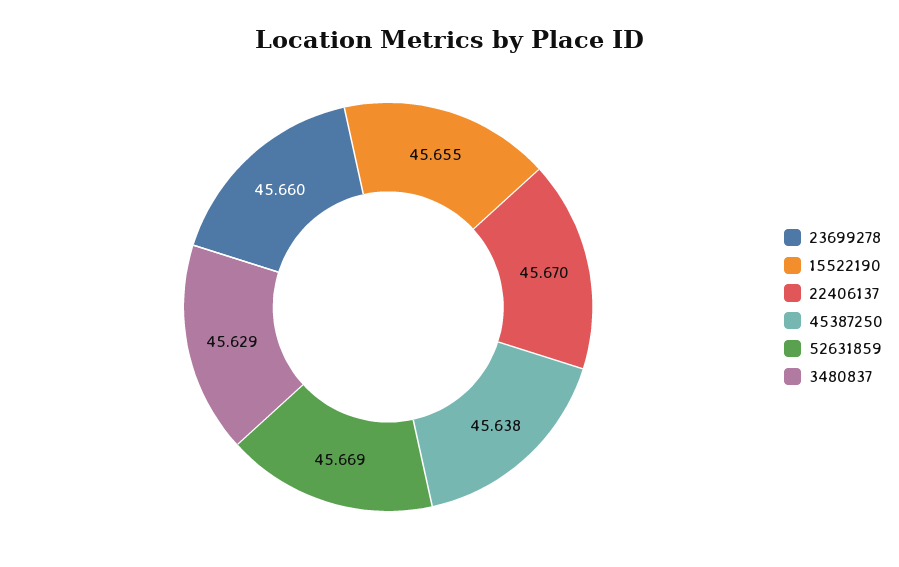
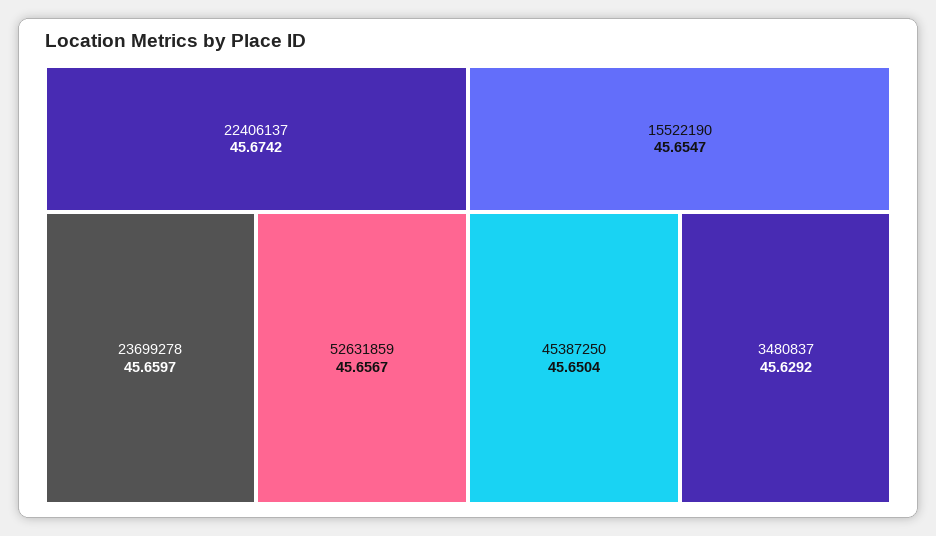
22406137: 45.67 -> 45.6742
45387250: 45.638 -> 45.6504
52631859: 45.669 -> 45.6567

